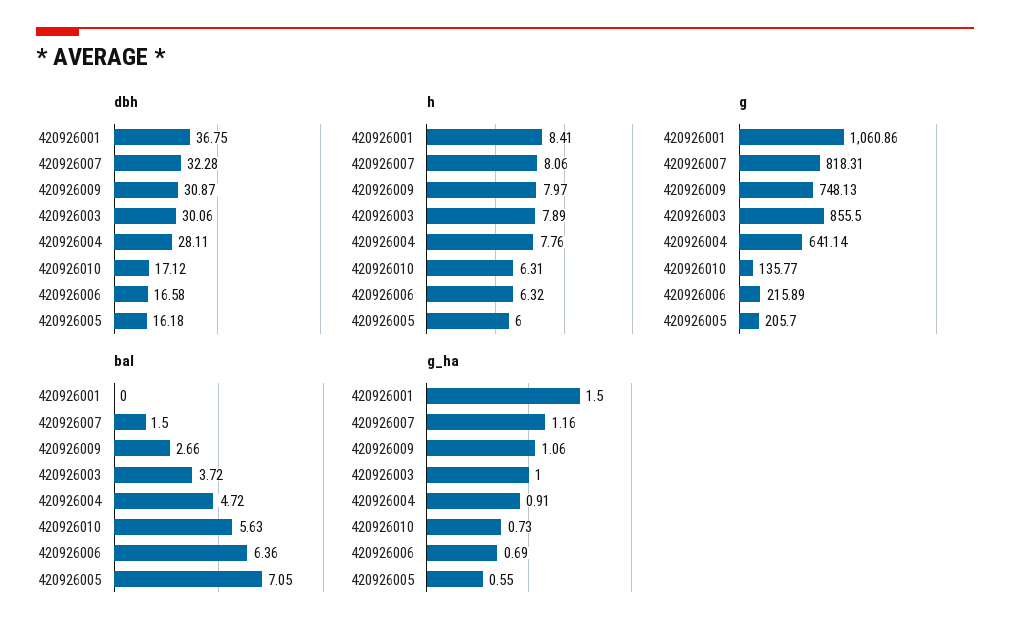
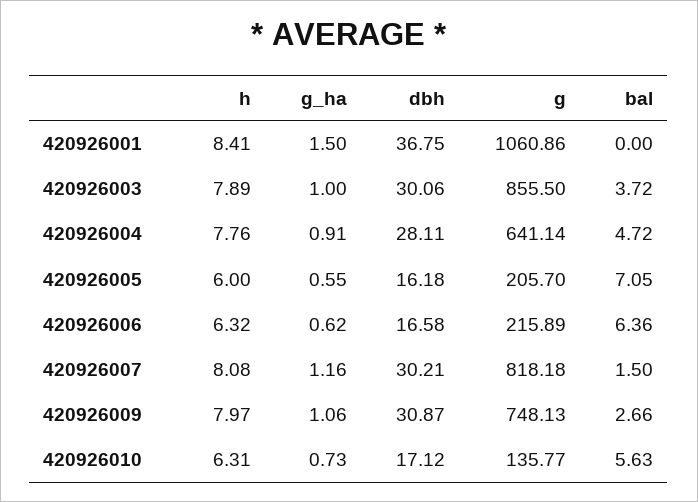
dbh, 420926007: 32.28 -> 30.21
h, 420926007: 8.06 -> 8.08
g, 420926007: 818.31 -> 818.18
g_ha, 420926006: 0.69 -> 0.62

